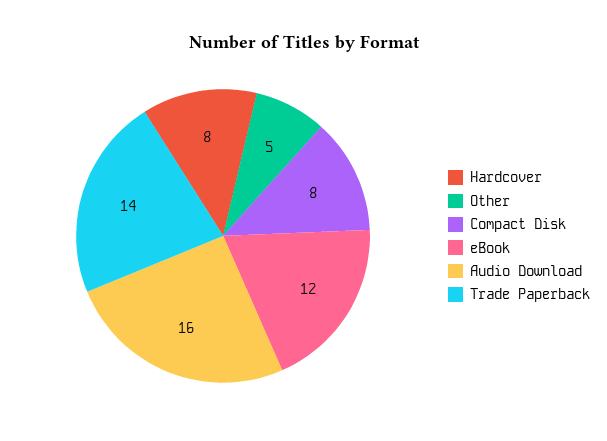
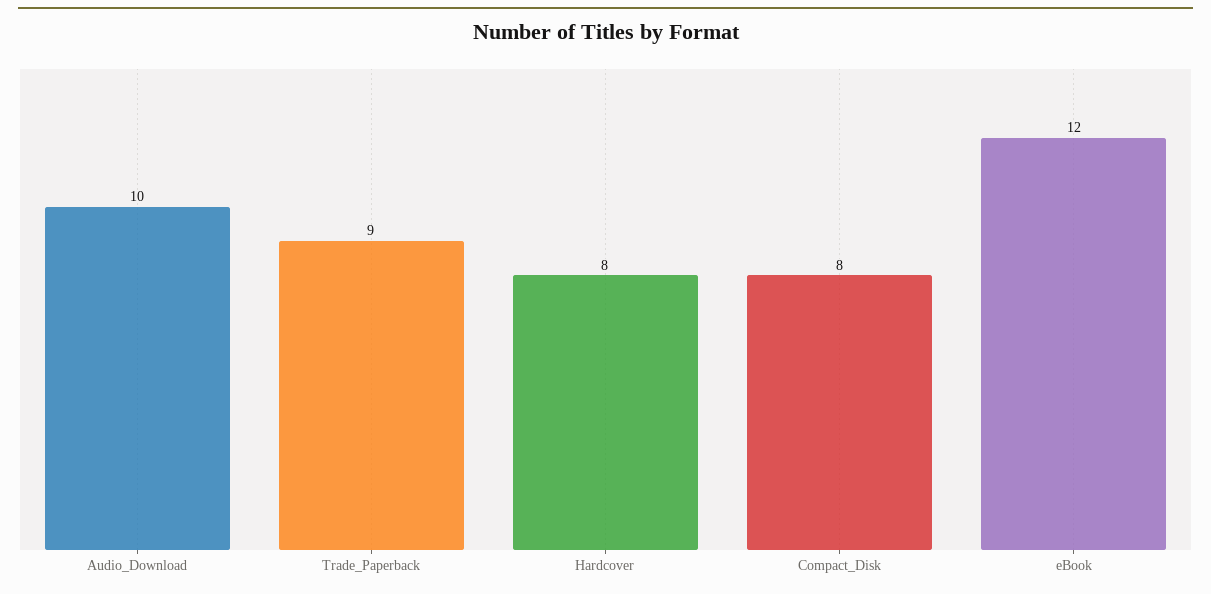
Other: 5 -> none
Audio Download: 16 -> 10
Trade Paperback: 14 -> 9

